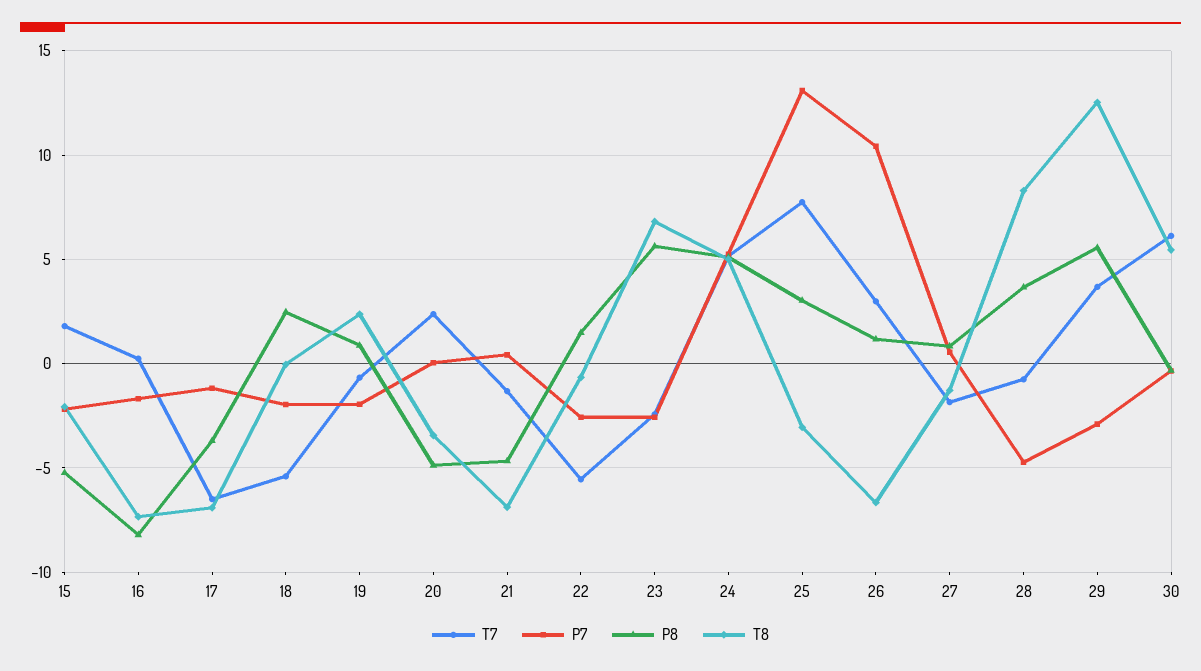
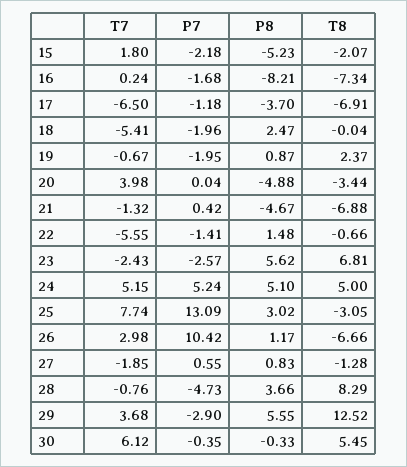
T7, 20: 2.5 -> 3.98
P7, 22: -2.5 -> -1.41

